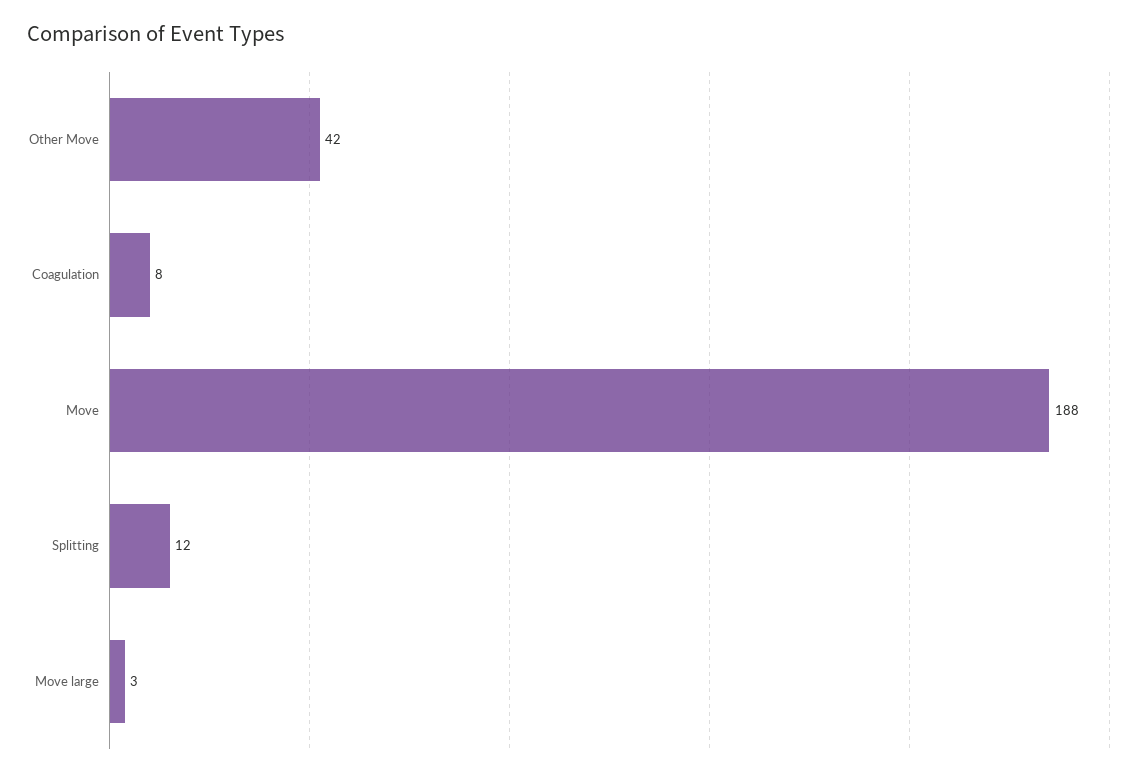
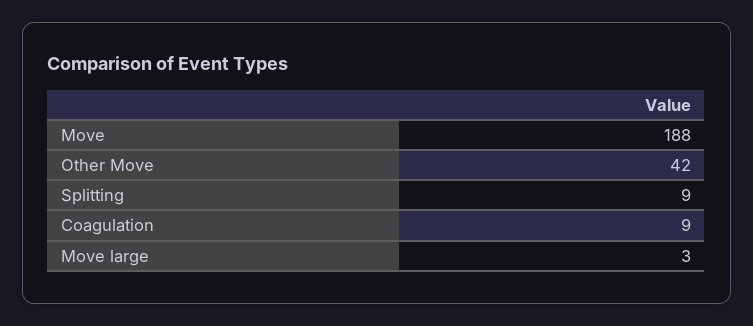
Coagulation: 8 -> 9
Splitting: 12 -> 9

